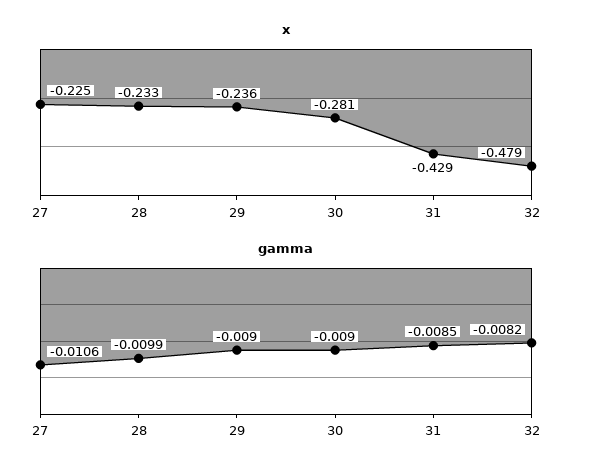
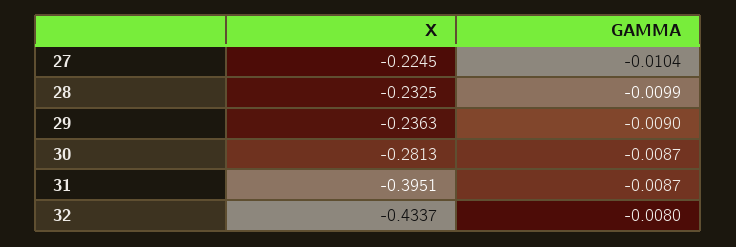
x, 31: -0.429 -> -0.3951
x, 32: -0.479 -> -0.4337
gamma, 27: -0.0106 -> -0.0104
gamma, 30: -0.009 -> -0.0087
gamma, 31: -0.0085 -> -0.0087
gamma, 32: -0.0082 -> -0.008

